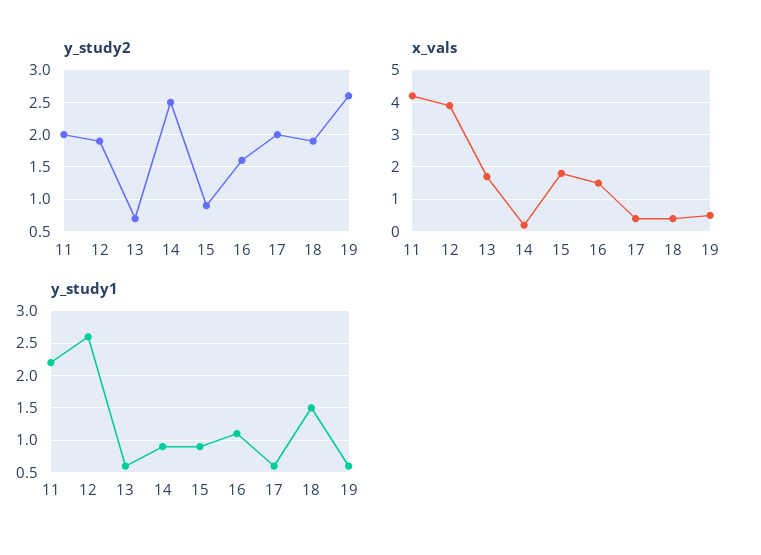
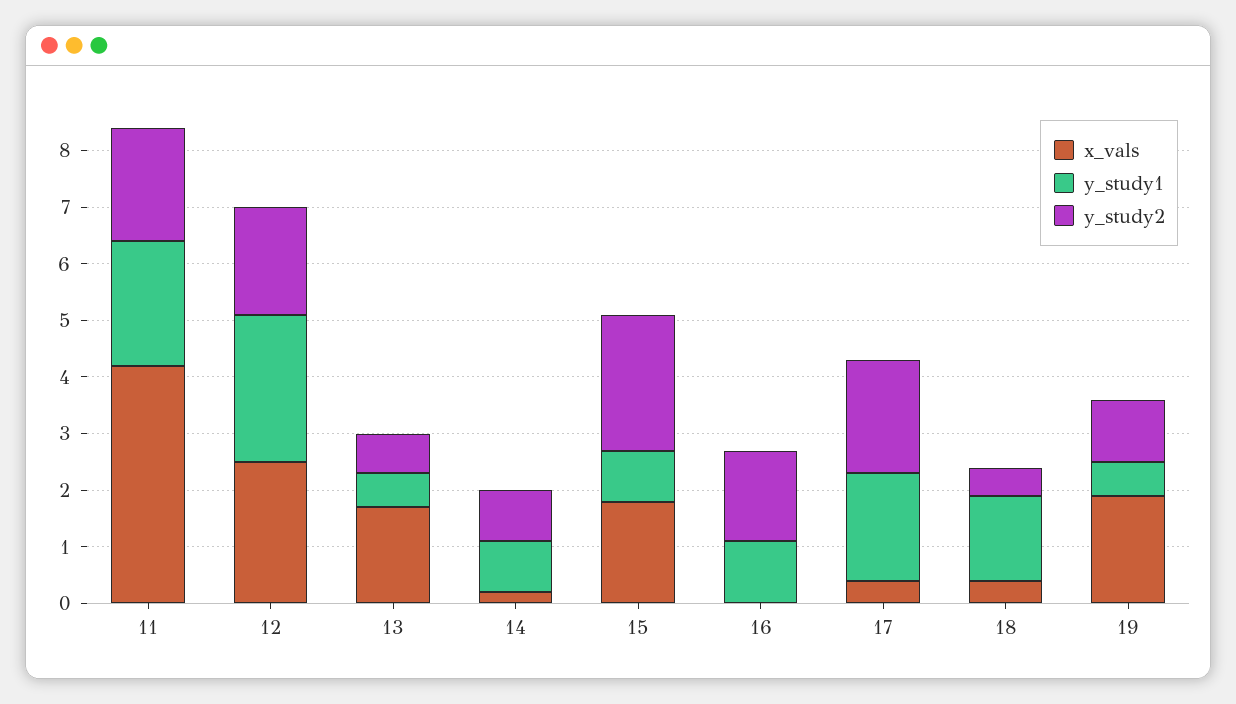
y_study2, 14: 2.5 -> 1
y_study2, 15: 0.9 -> 2.5
y_study2, 18: 1.9 -> 0.5
y_study2, 19: 2.6 -> 1
x_vals, 12: 4 -> 2.5
x_vals, 16: 1.5 -> 0
x_vals, 19: 0.5 -> 2
y_study1, 17: 0.6 -> 2

